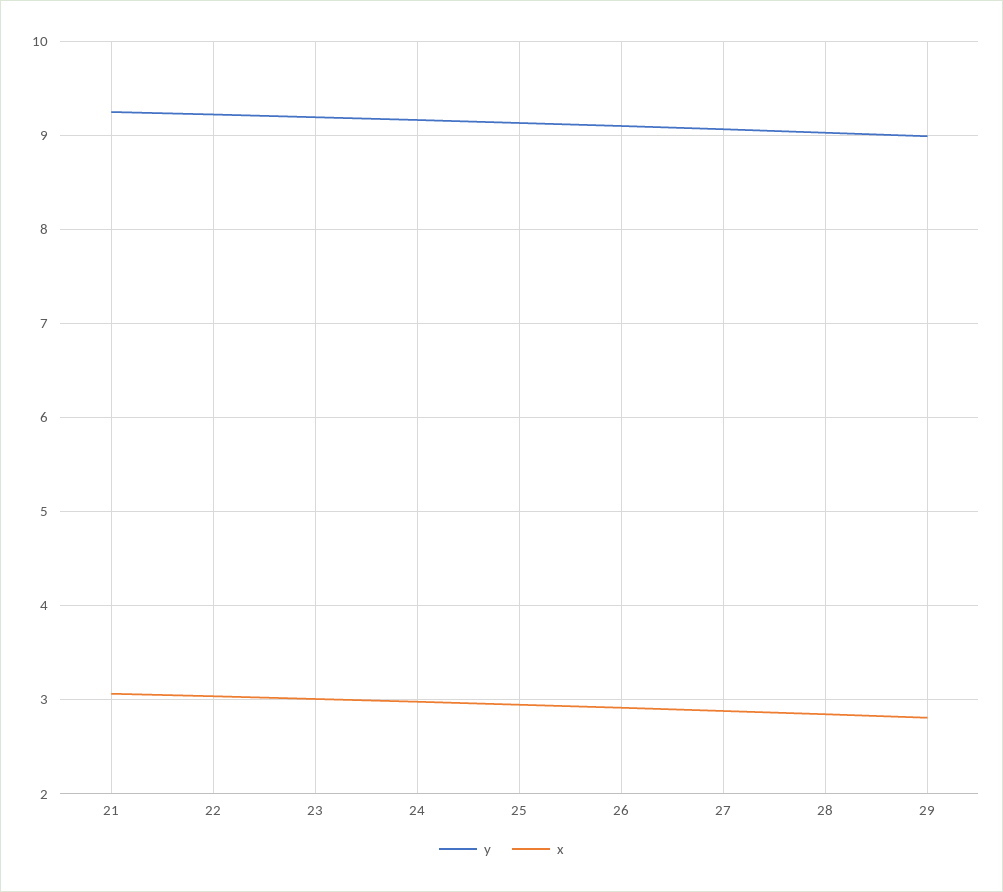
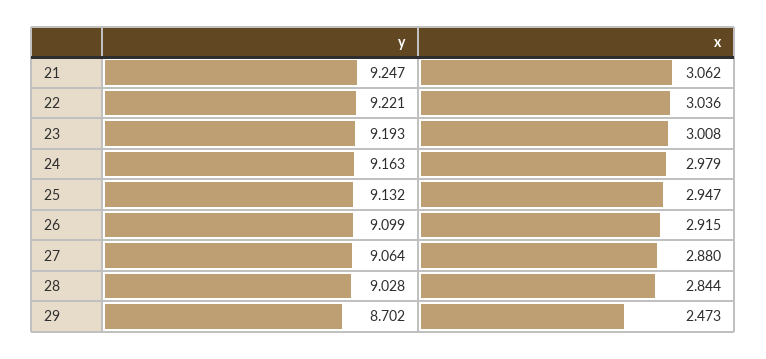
y, 29: 9 -> 8.702
x, 29: 2.8 -> 2.473

